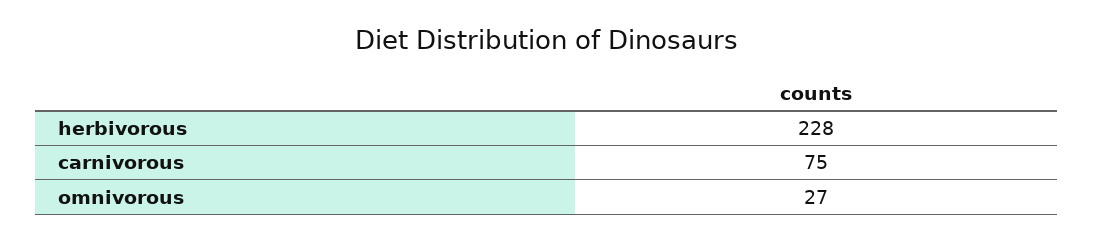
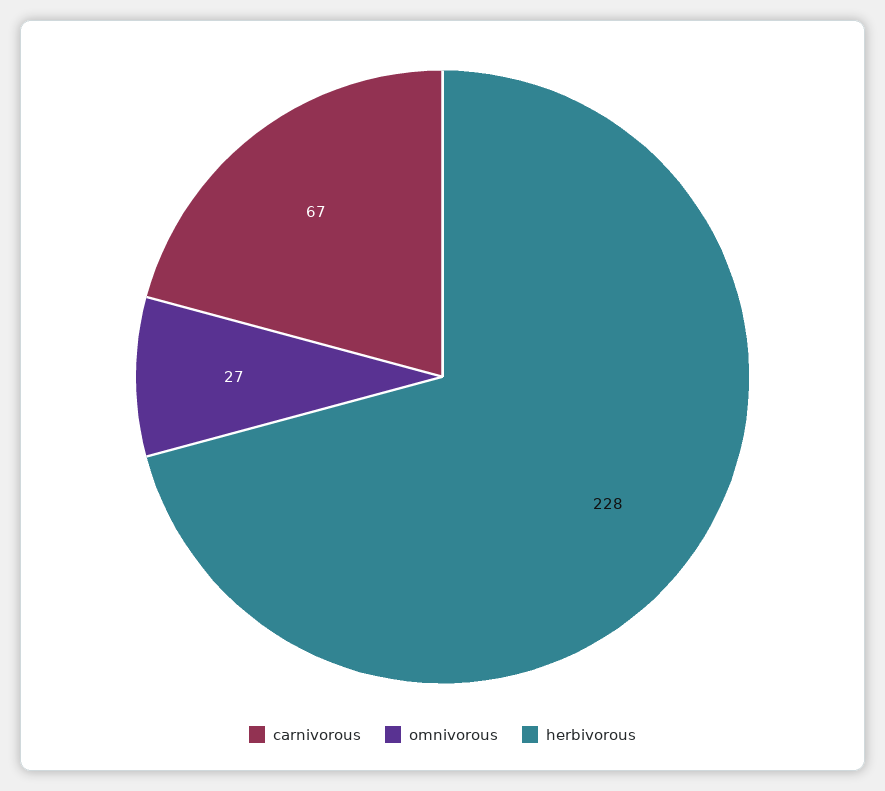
carnivorous: 75 -> 67

